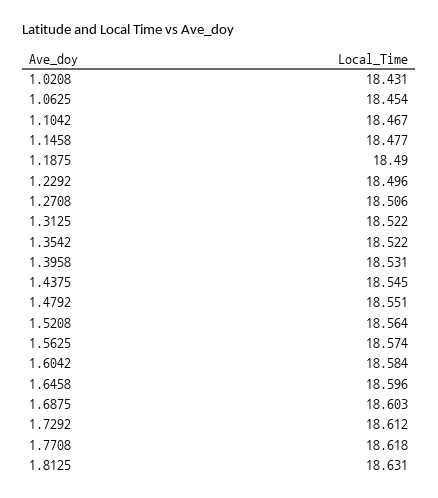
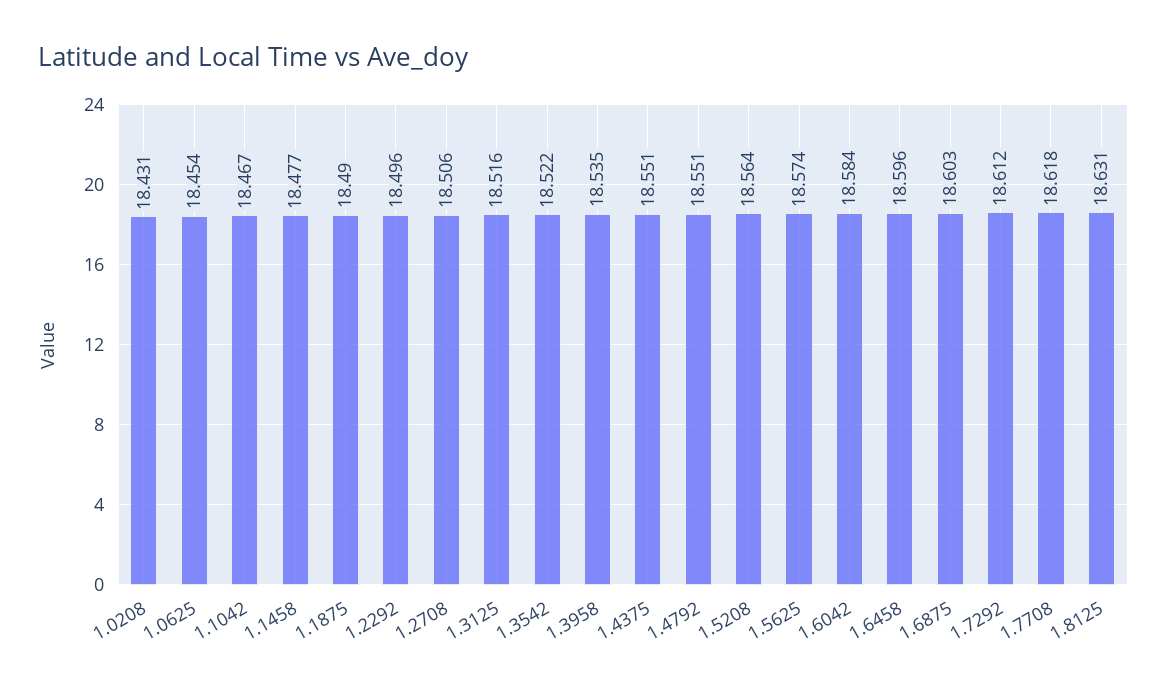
1.3125: 18.522 -> 18.516
1.3958: 18.531 -> 18.535
1.4375: 18.545 -> 18.551

